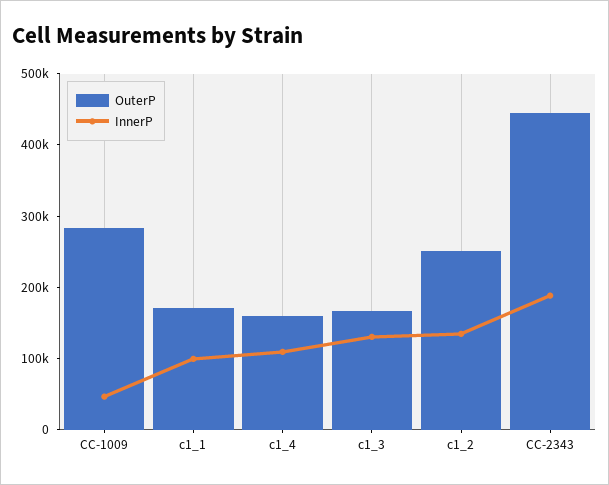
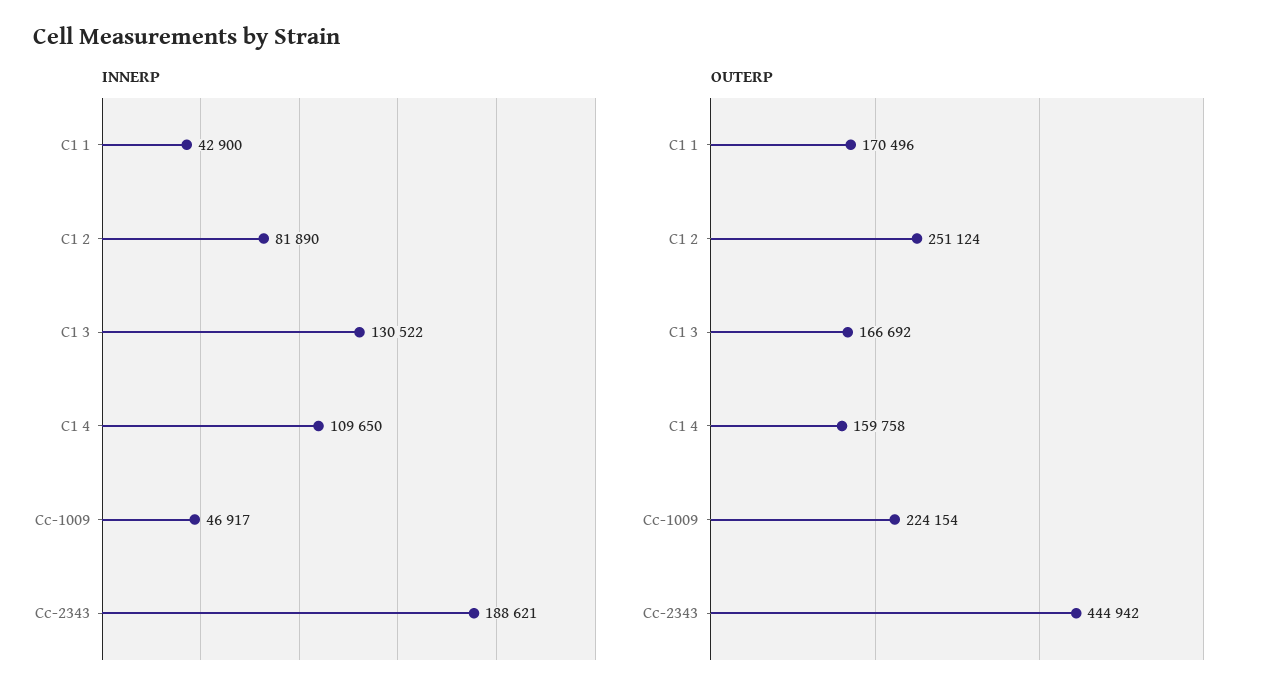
OuterP, CC-1009: 280000 -> 224154
InnerP, c1_1: 100000 -> 42900
InnerP, c1_2: 140000 -> 81890

